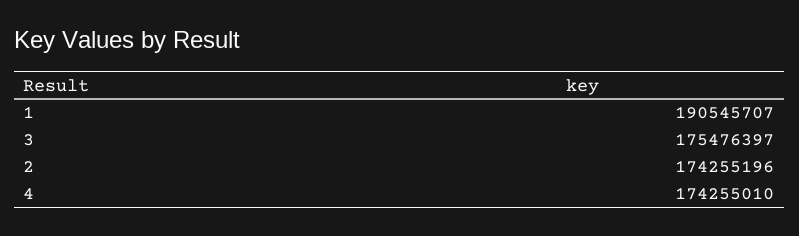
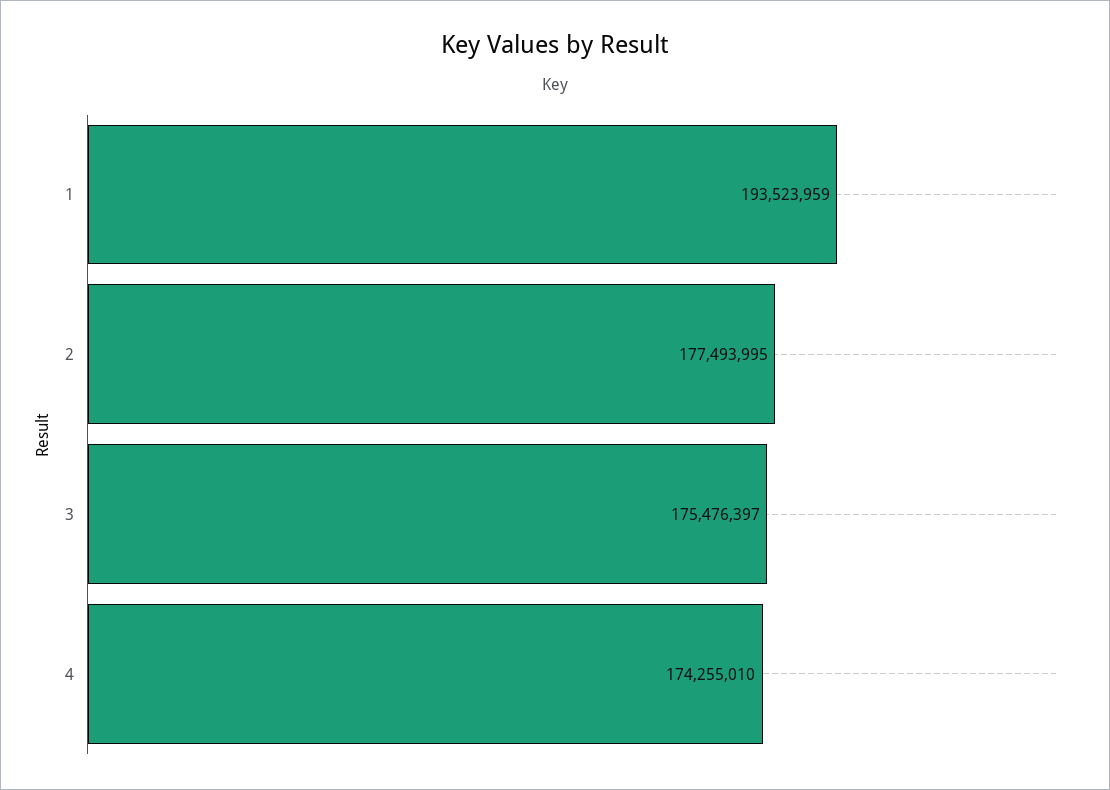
1: 190545707 -> 193523959
2: 174255196 -> 177493995

